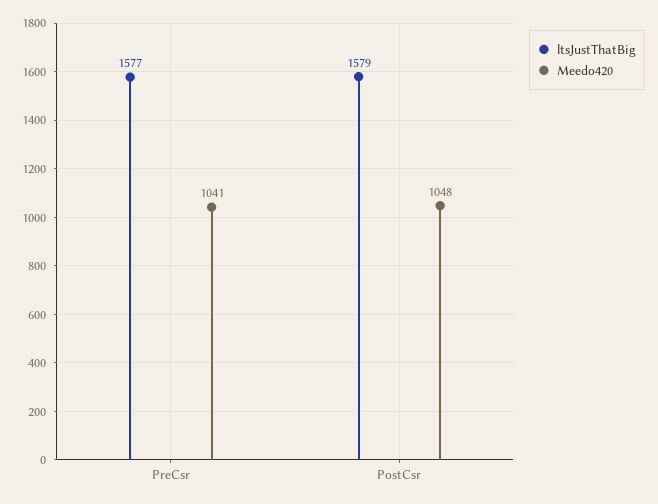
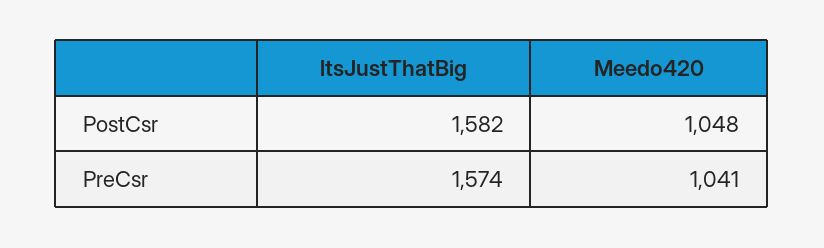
ltsJustThatBig, PreCsr: 1577 -> 1574
ltsJustThatBig, PostCsr: 1579 -> 1582

